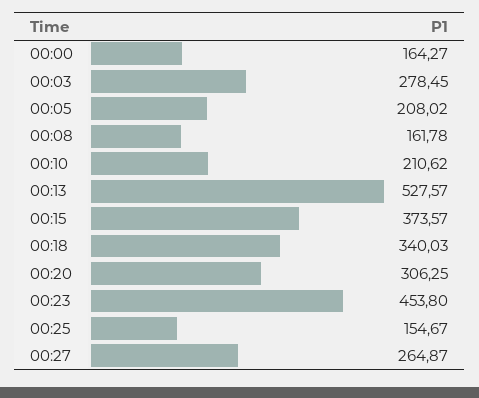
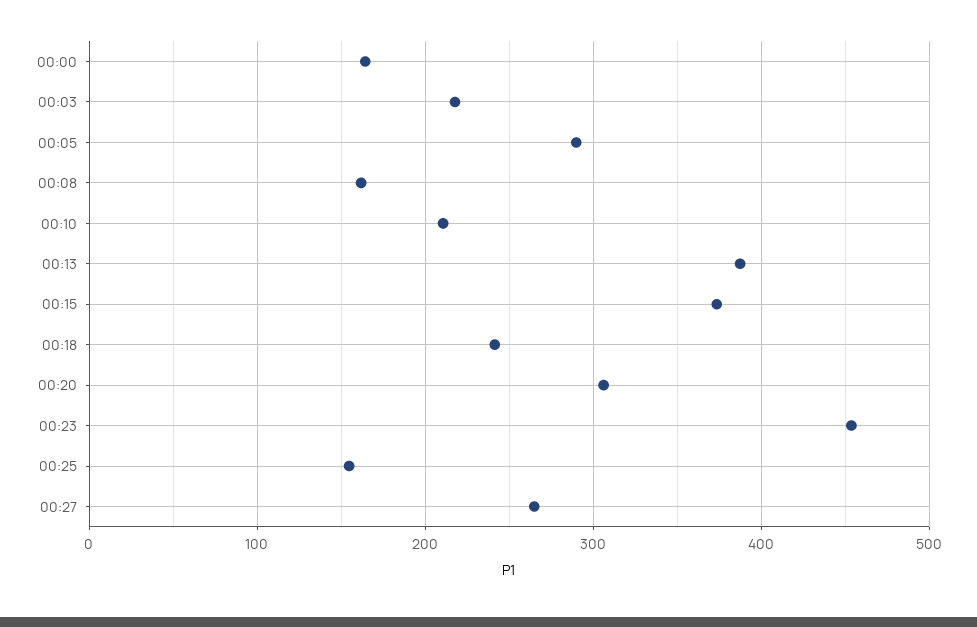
00:03: 278.45 -> 220
00:05: 208.02 -> 290
00:13: 527.57 -> 390
00:18: 340.03 -> 240

